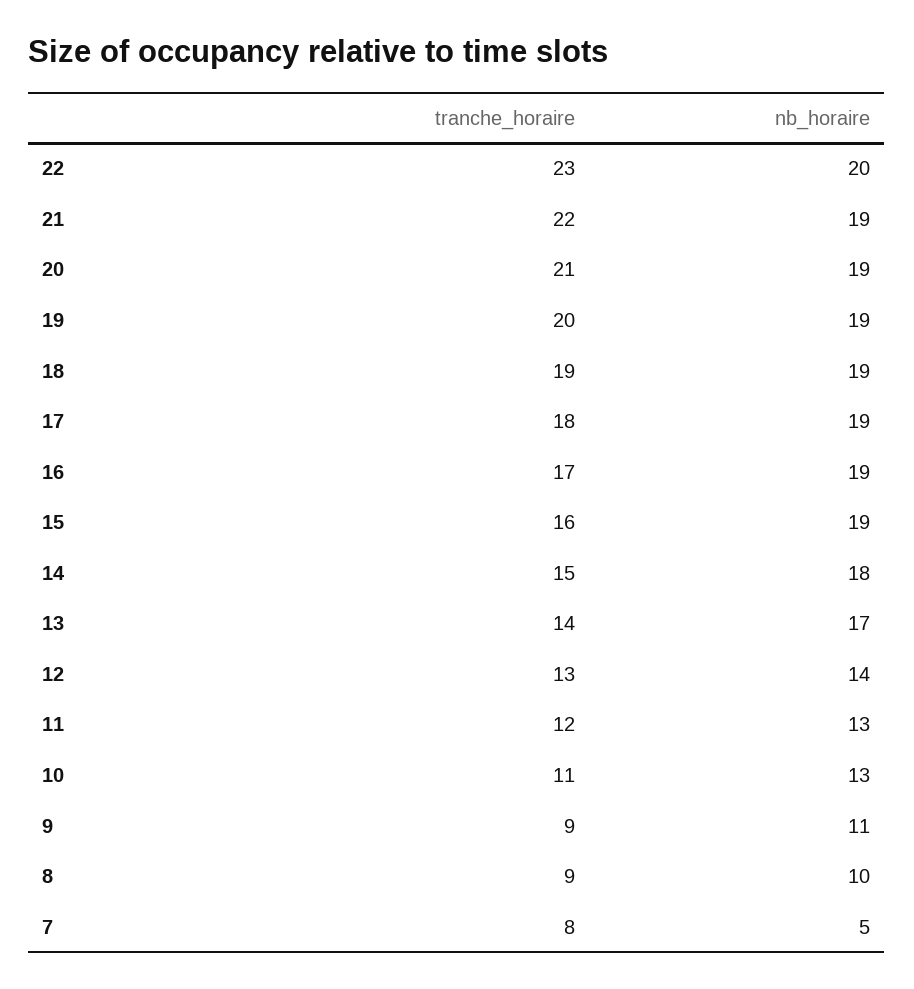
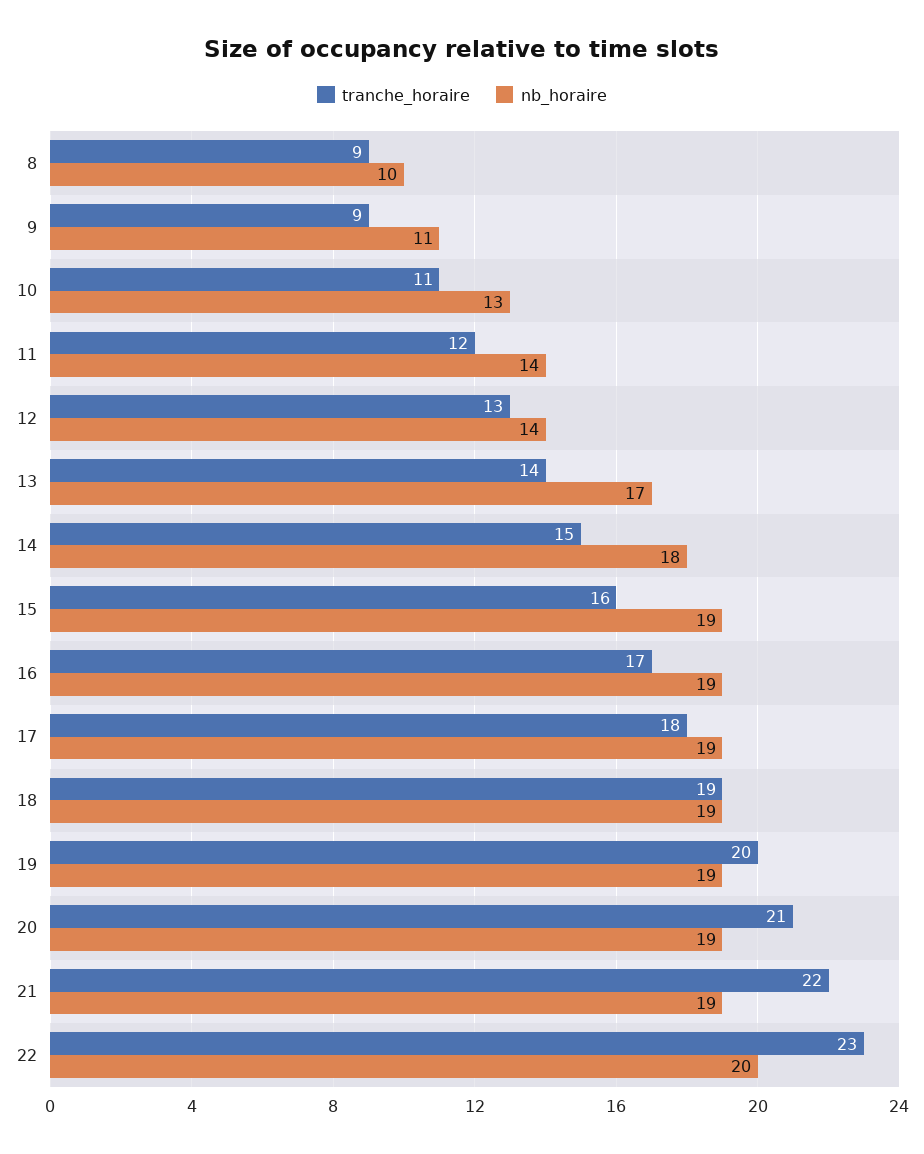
nb_horaire, 11: 13 -> 14
tranche_horaire, 7: 8 -> none
nb_horaire, 7: 5 -> none

